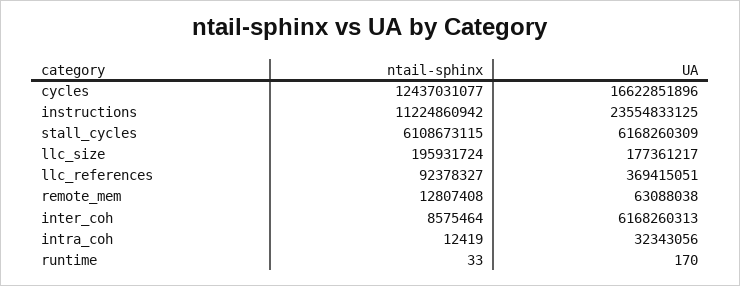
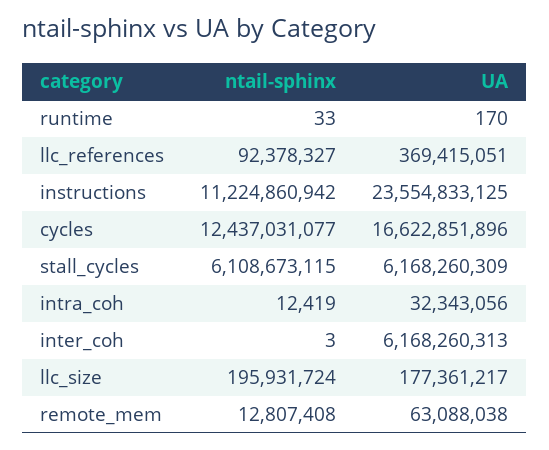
ntail-sphinx, inter_coh: 8575464 -> 3

